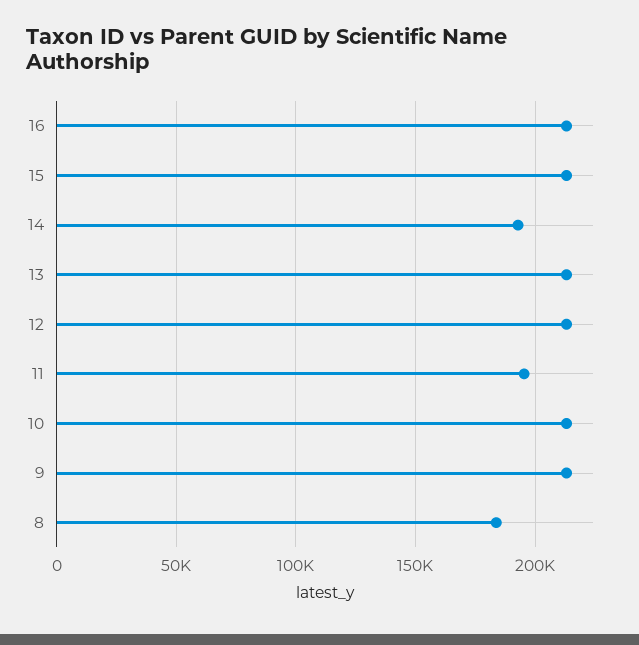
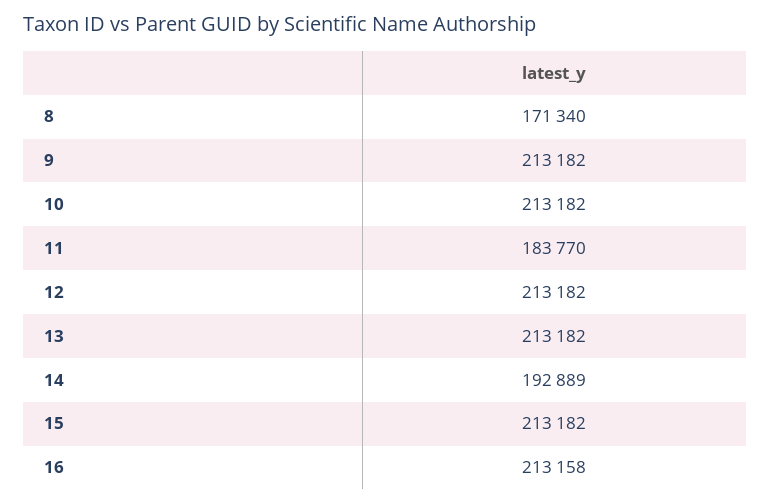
11: 195000 -> 183770
8: 185000 -> 171340

